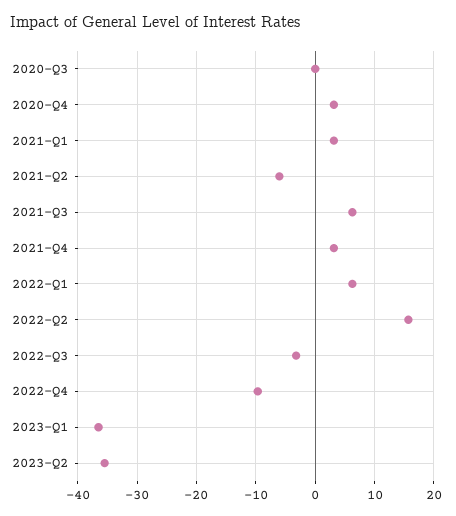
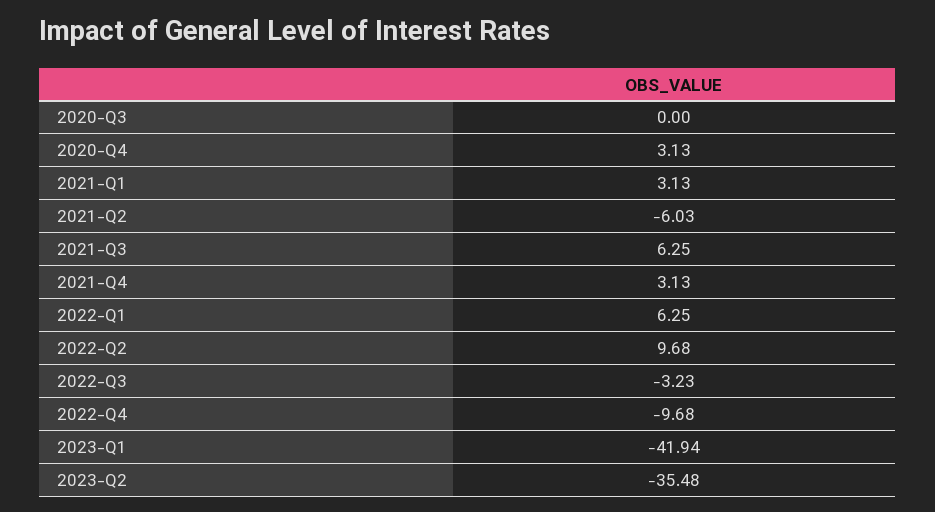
2022-Q2: 16 -> 9.68
2023-Q1: -36 -> -41.94

